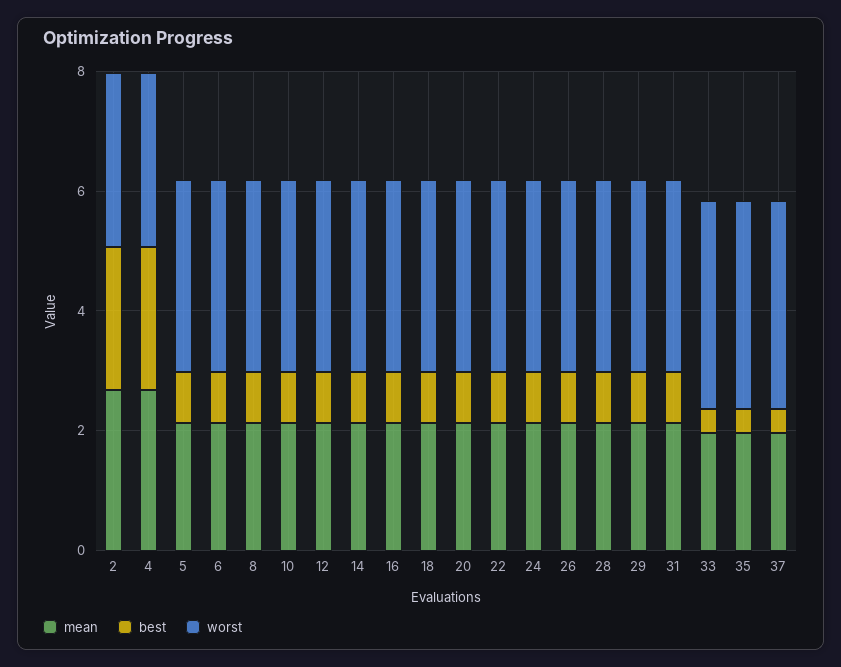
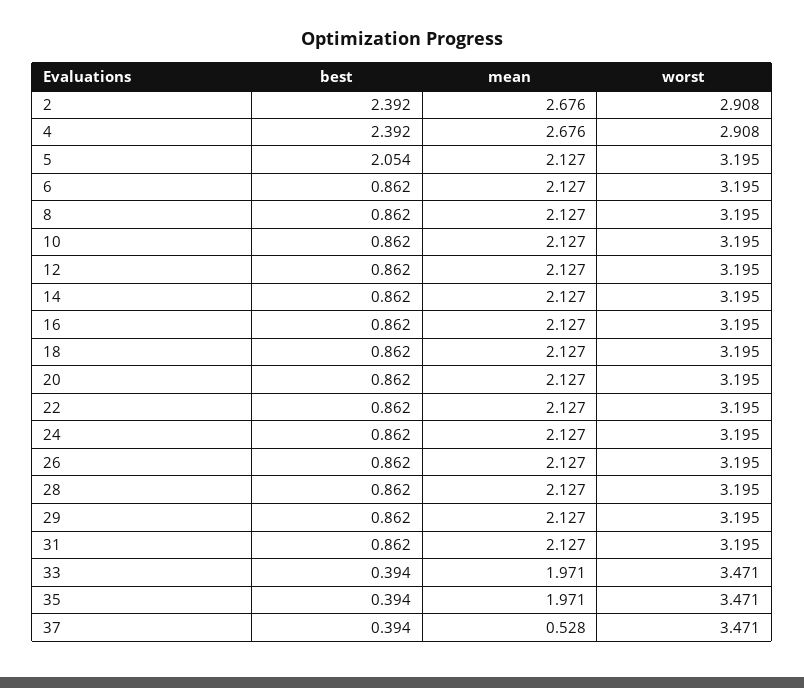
best, 5: 1 -> 2.054
mean, 37: 2 -> 0.528

